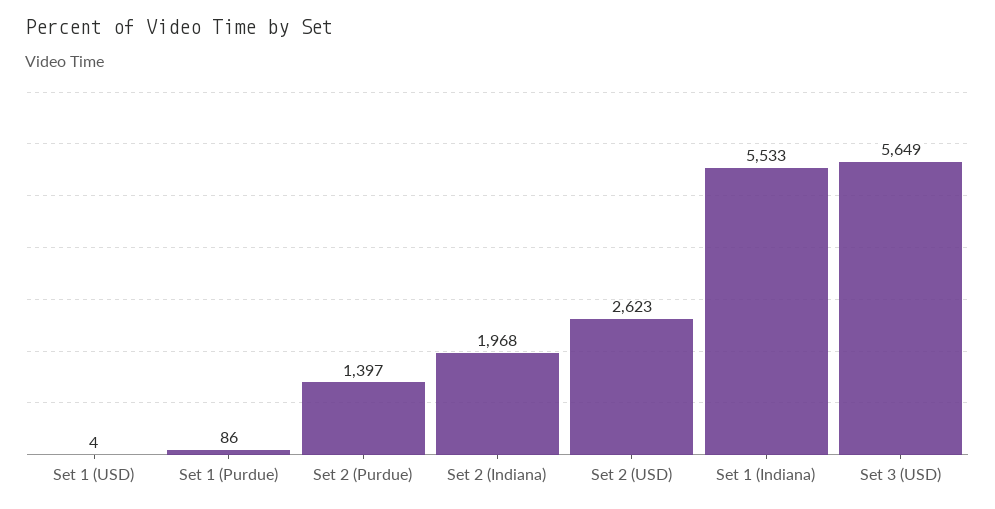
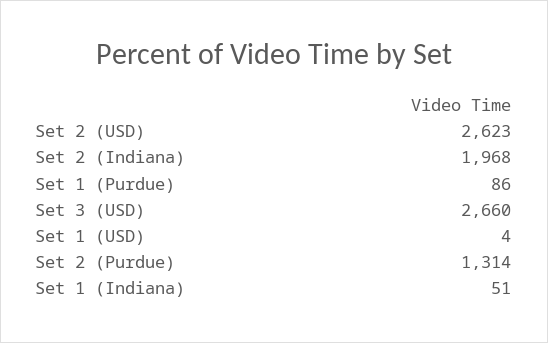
Set 2 (Purdue): 1397 -> 1314
Set 1 (Indiana): 5533 -> 51
Set 3 (USD): 5649 -> 2660

